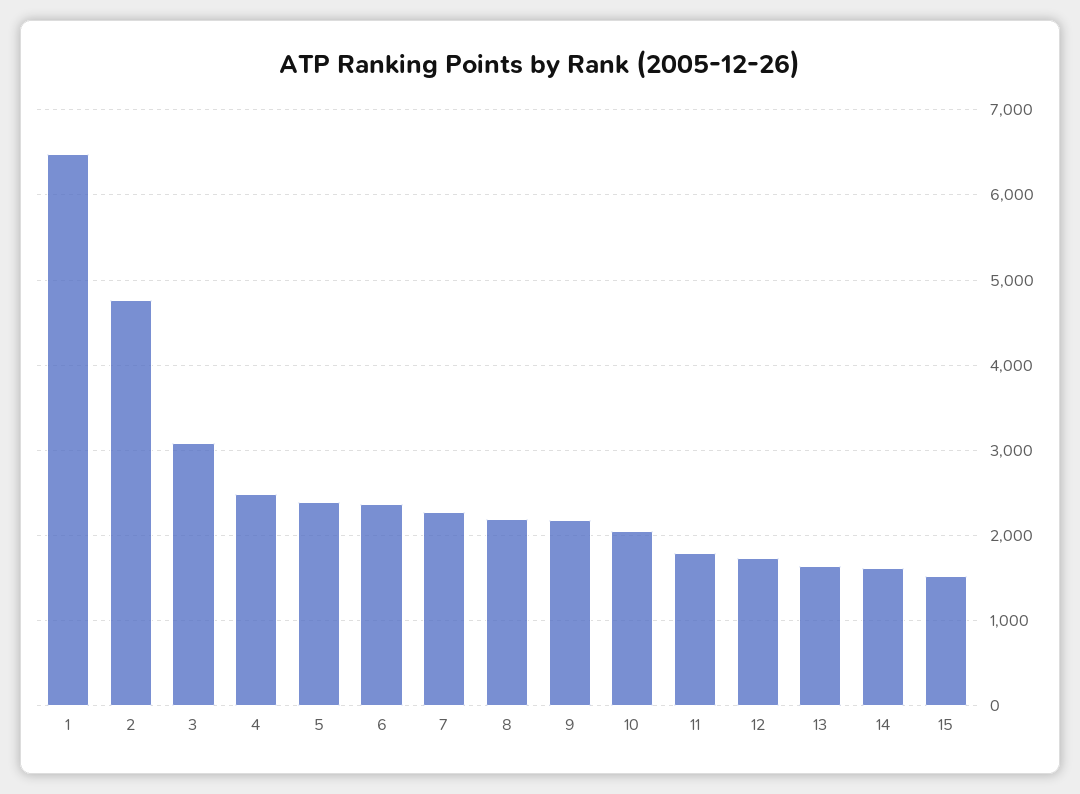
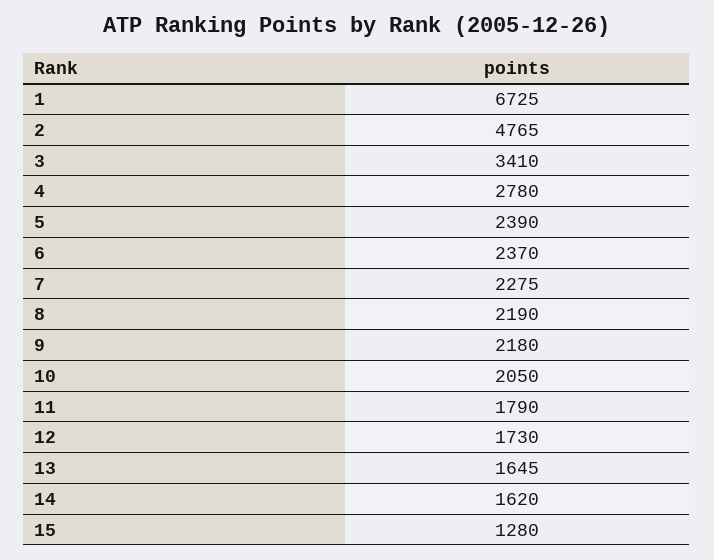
1: 6500 -> 6725
3: 3100 -> 3410
4: 2500 -> 2780
15: 1500 -> 1280

